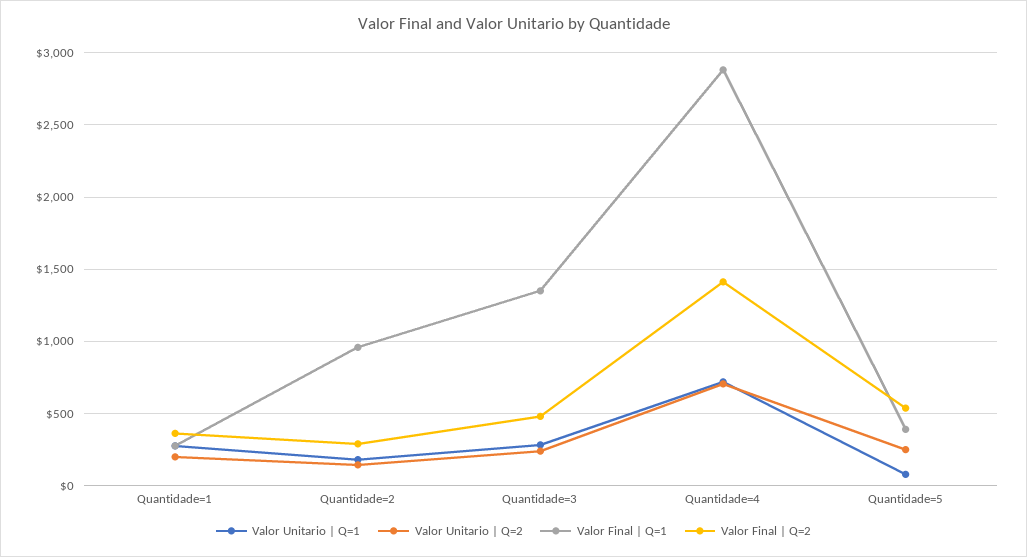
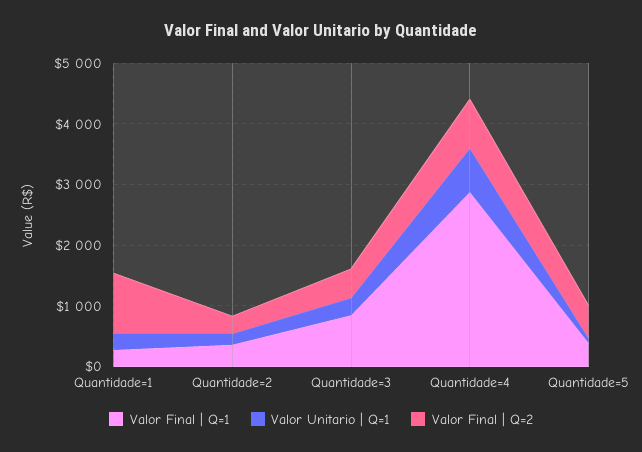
Valor Unitario | Q=2, Quantidade=1: 200 -> none
Valor Final | Q=2, Quantidade=1: 350 -> 1000
Valor Unitario | Q=2, Quantidade=2: 150 -> none
Valor Final | Q=1, Quantidade=2: 950 -> 400
Valor Unitario | Q=2, Quantidade=3: 250 -> none
Valor Final | Q=1, Quantidade=3: 1350 -> 800
Valor Unitario | Q=2, Quantidade=4: 700 -> none
Valor Final | Q=2, Quantidade=4: 1400 -> 800
Valor Unitario | Q=2, Quantidade=5: 250 -> none

